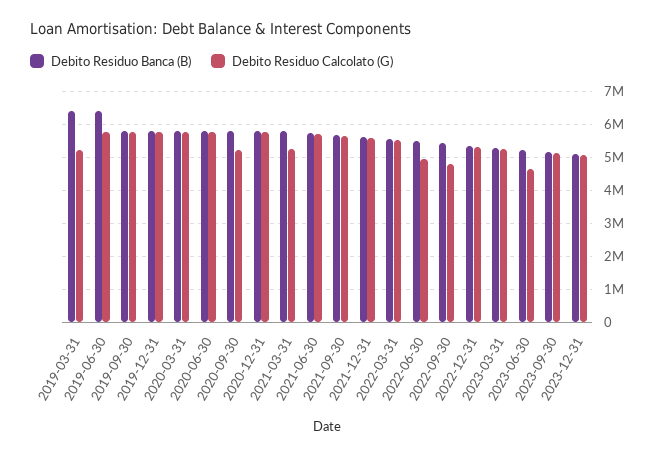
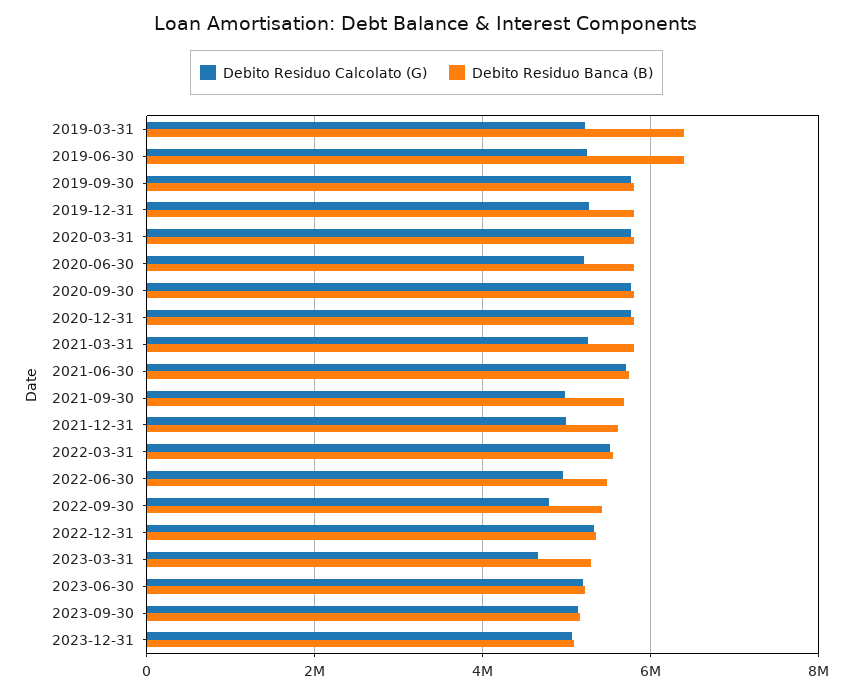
Debito Residuo Calcolato (G), 2019-06-30: 5800000 -> 5200000
Debito Residuo Calcolato (G), 2019-12-31: 5800000 -> 5200000
Debito Residuo Calcolato (G), 2020-06-30: 5800000 -> 5200000
Debito Residuo Calcolato (G), 2020-09-30: 5200000 -> 5800000
Debito Residuo Calcolato (G), 2021-09-30: 5600000 -> 5000000
Debito Residuo Calcolato (G), 2021-12-31: 5600000 -> 5000000
Debito Residuo Calcolato (G), 2023-03-31: 5200000 -> 4600000
Debito Residuo Calcolato (G), 2023-06-30: 4600000 -> 5200000

